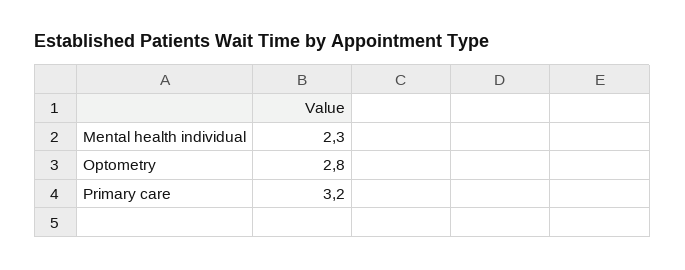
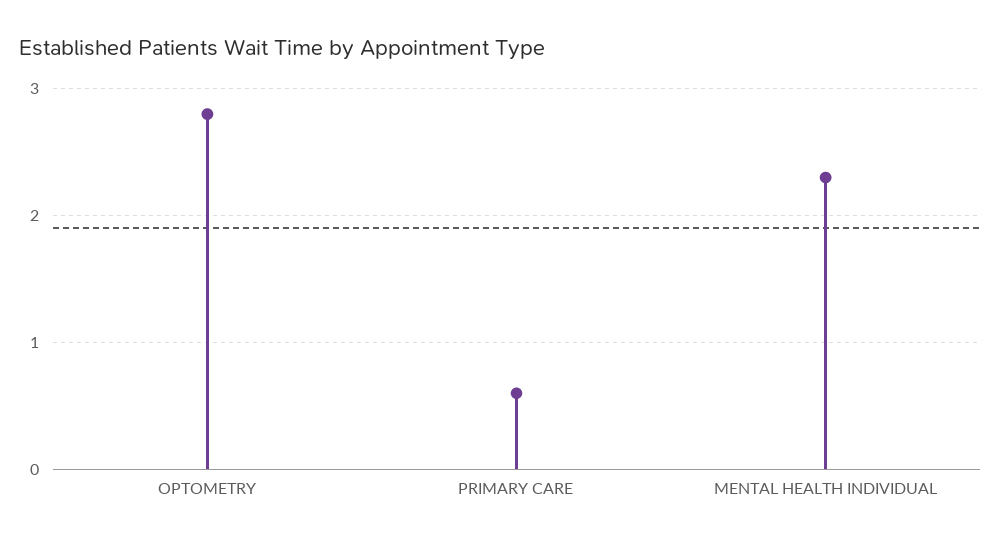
Primary care: 3.2 -> 0.6

